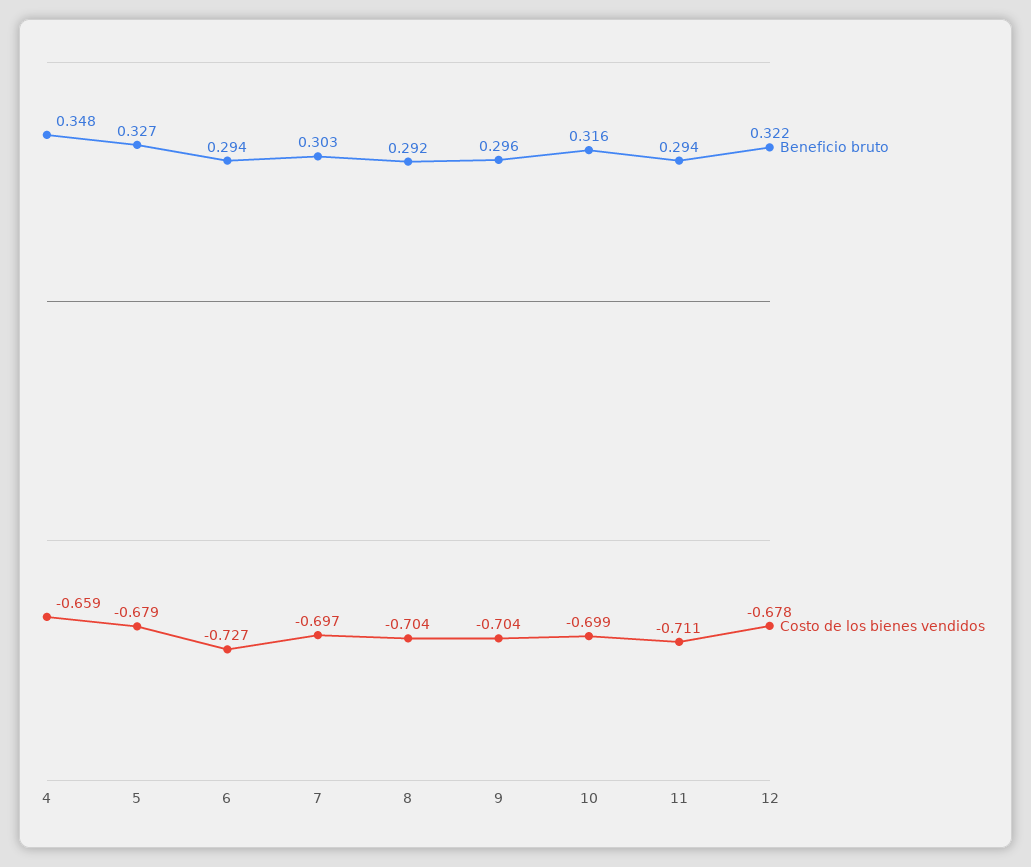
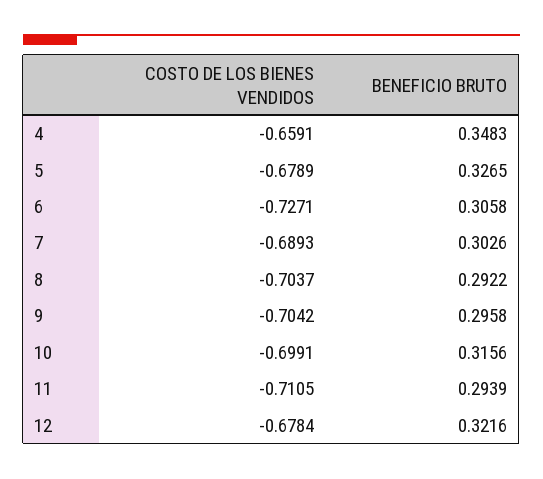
Beneficio bruto, 6: 0.294 -> 0.3058
Costo de los bienes vendidos, 7: -0.697 -> -0.6893

